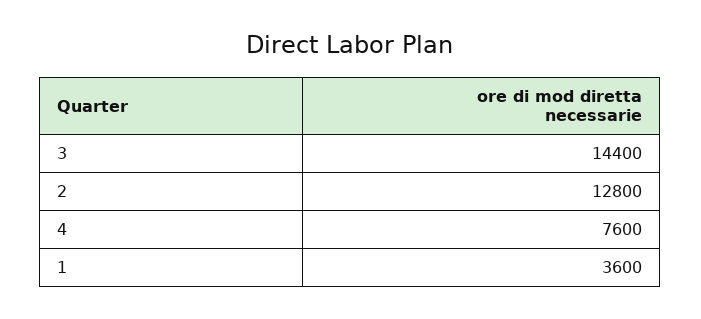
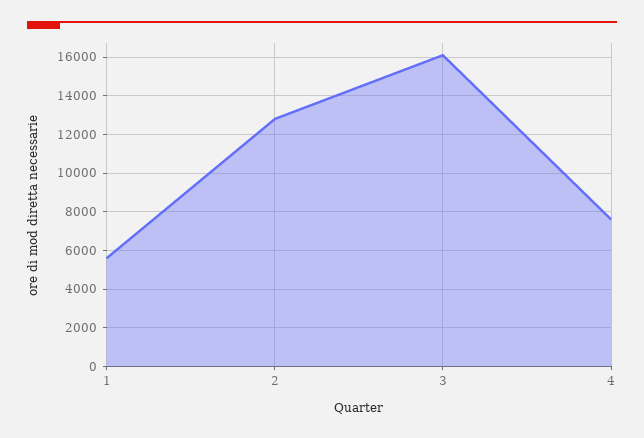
3: 14400 -> 16000
1: 3600 -> 5500

